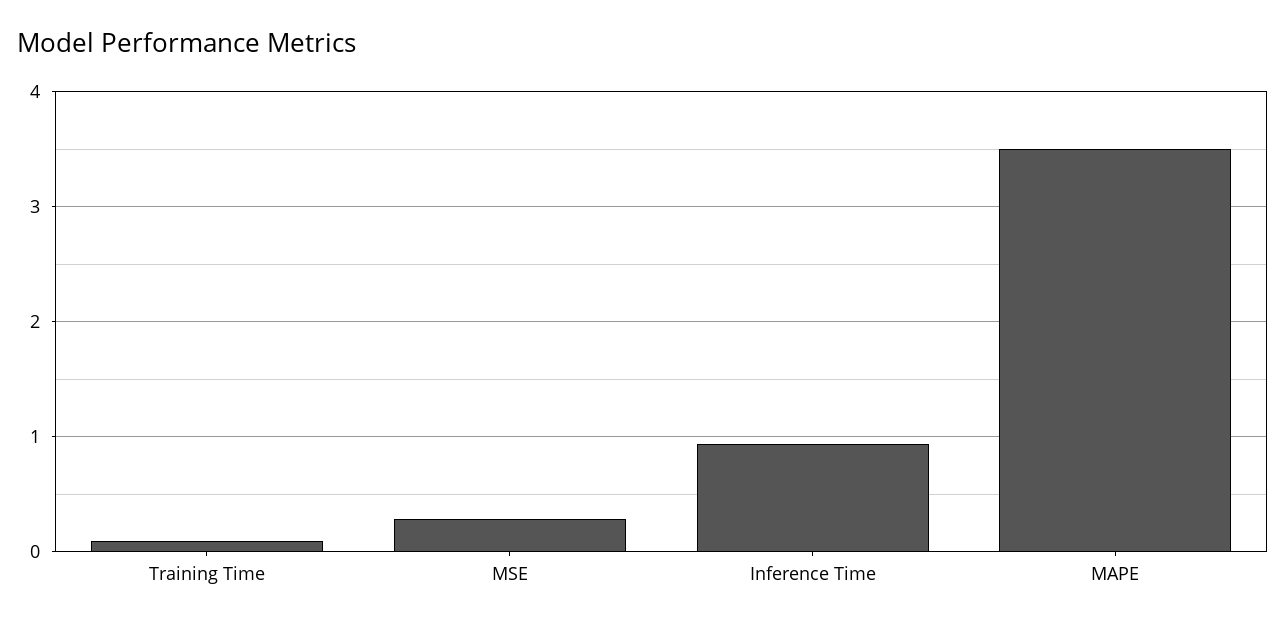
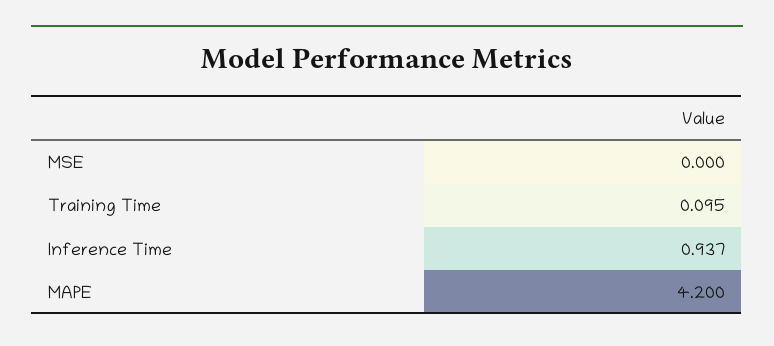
MSE: 0.3 -> 0
MAPE: 3.5 -> 4.2

